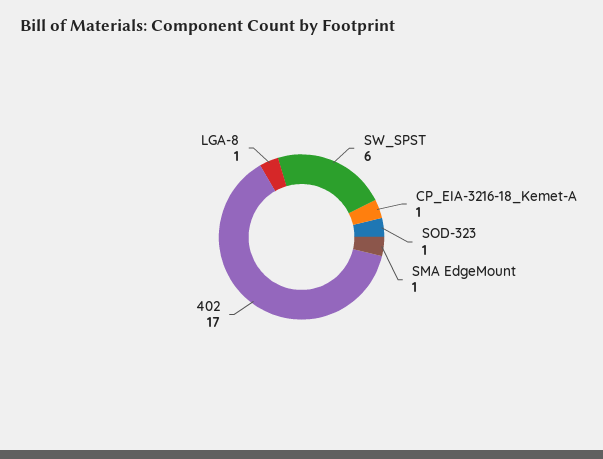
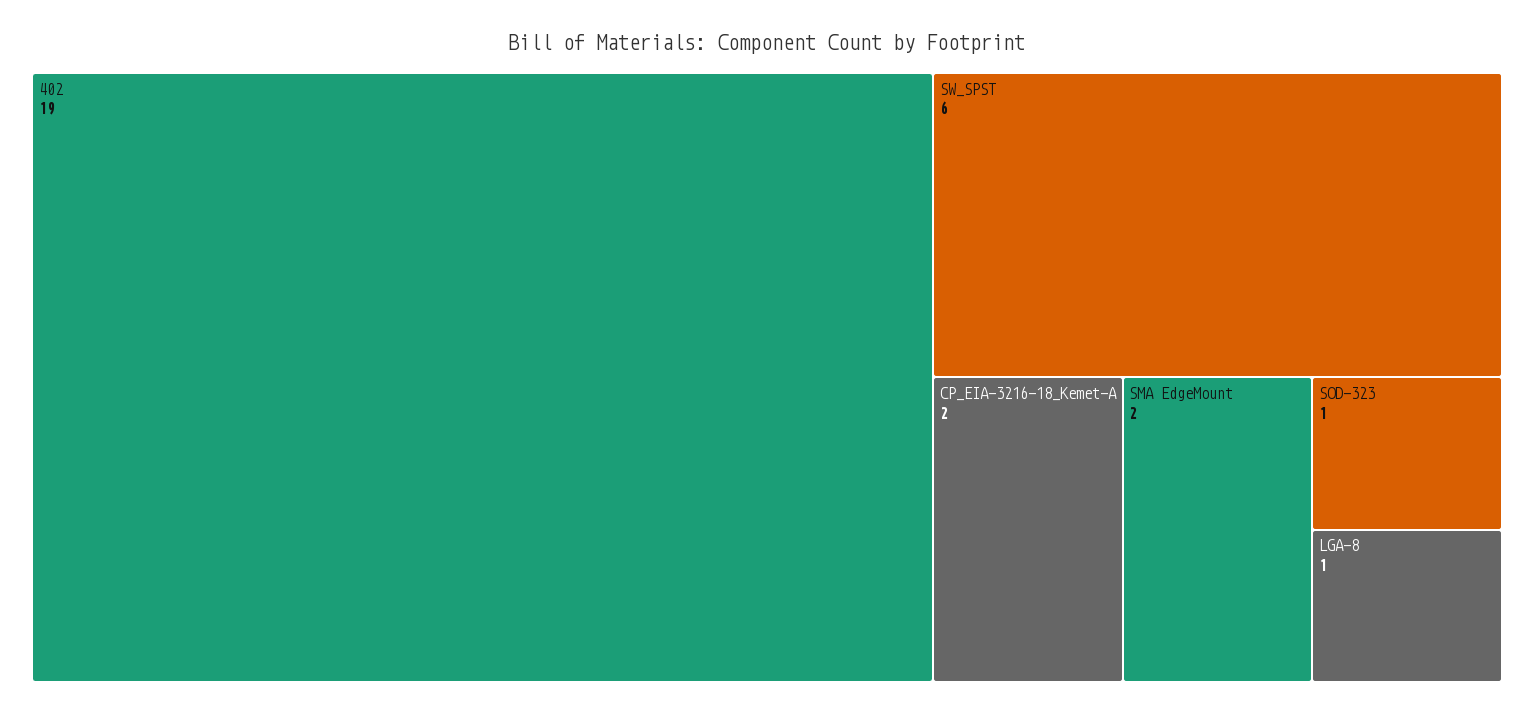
CP_EIA-3216-18_Kemet-A: 1 -> 2
SMA EdgeMount: 1 -> 2
402: 17 -> 19

